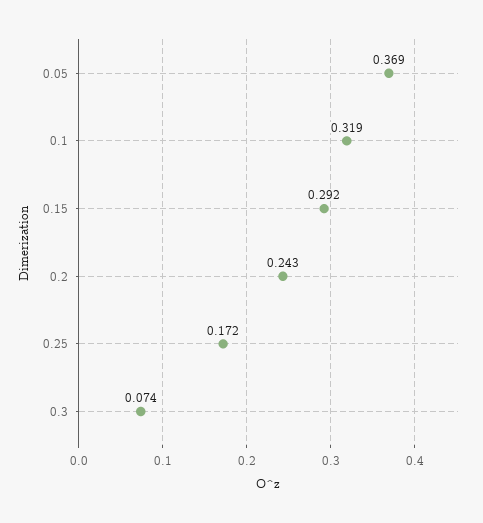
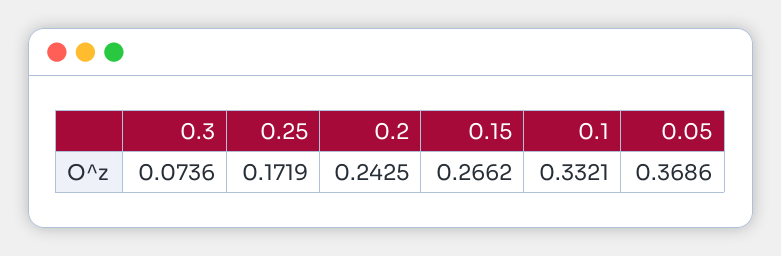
0.1: 0.319 -> 0.3321
0.15: 0.292 -> 0.2662

